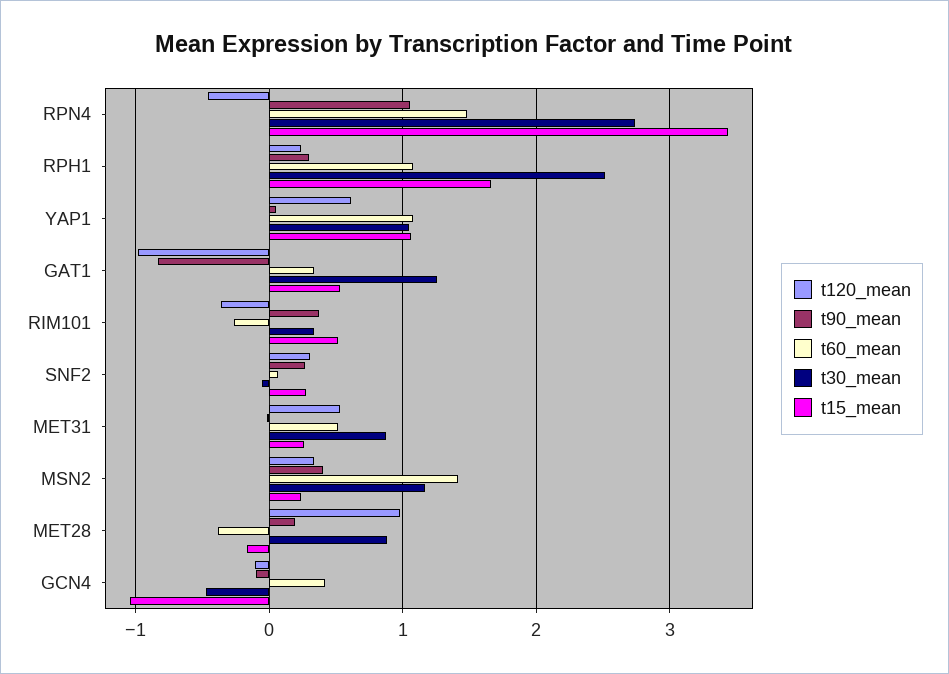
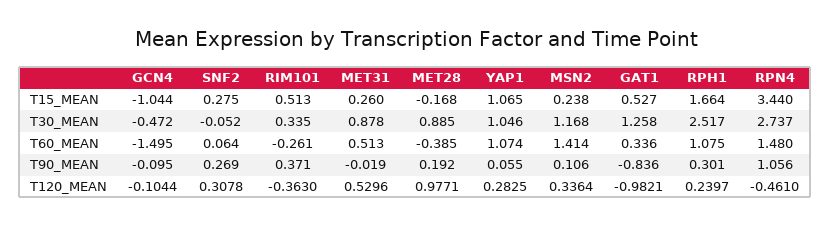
t120_mean, YAP1: 0.6 -> 0.2825
t90_mean, MSN2: 0.4 -> 0.106
t60_mean, GCN4: 0.4 -> -1.495

